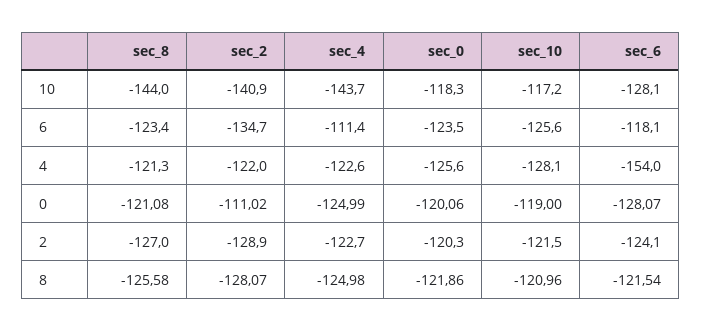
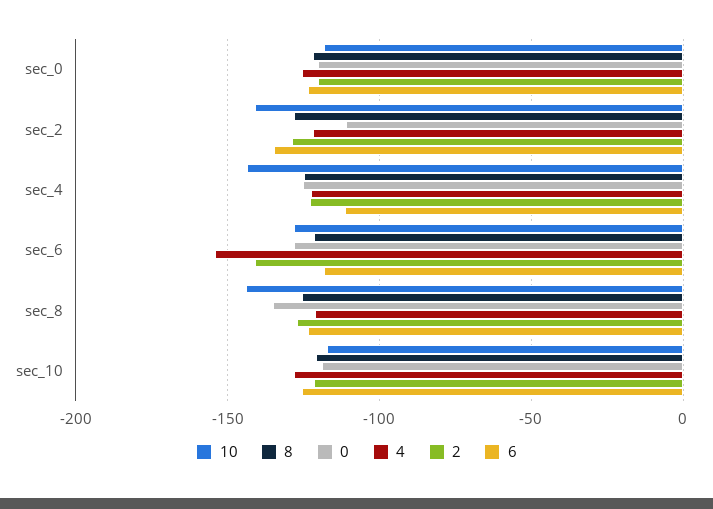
0, sec_8: -121.08 -> -135
2, sec_6: -124.1 -> -140

